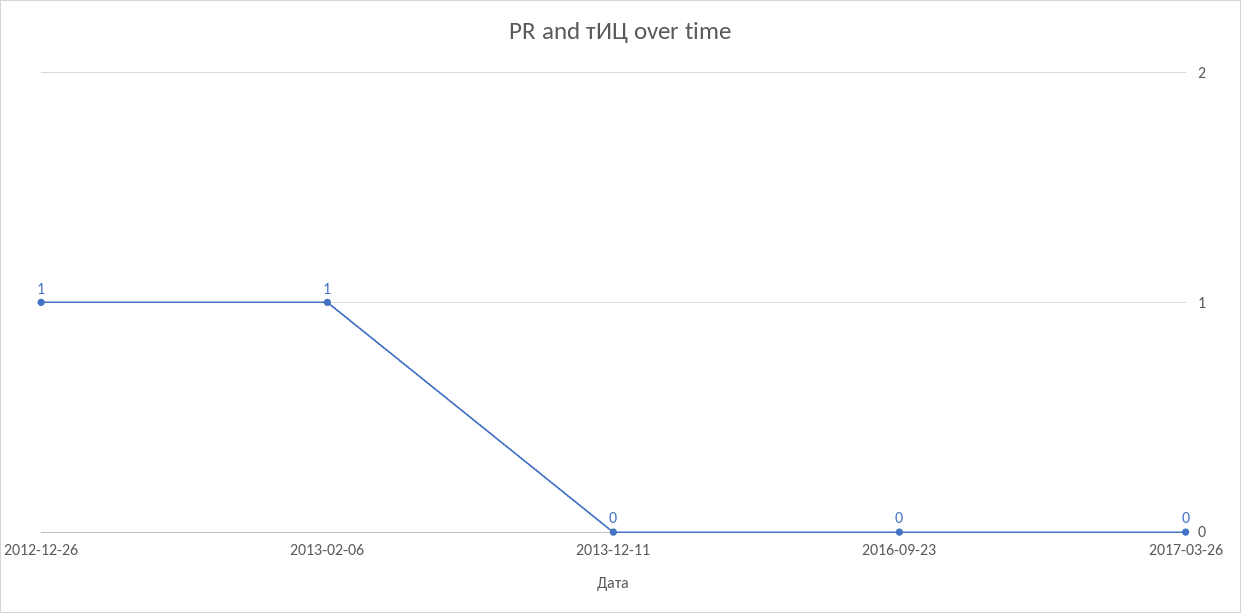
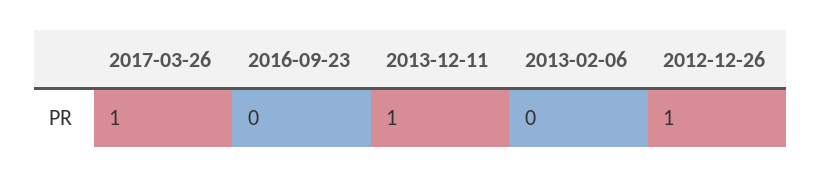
2013-02-06: 1 -> 0
2013-12-11: 0 -> 1
2017-03-26: 0 -> 1

